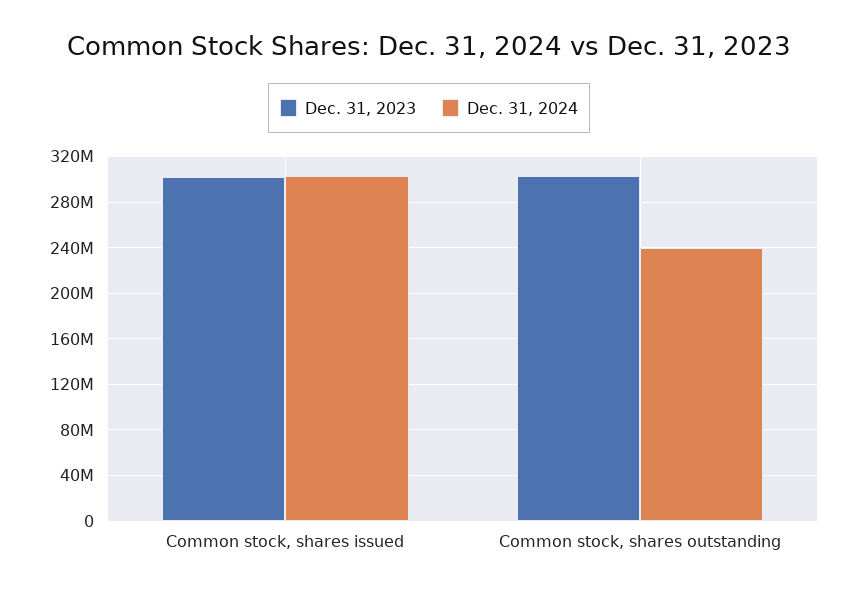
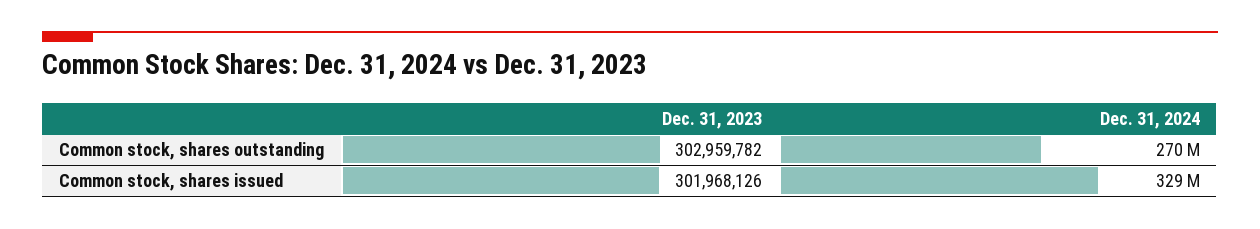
Dec. 31, 2024, Common stock, shares issued: 300000000 -> 329000000
Dec. 31, 2024, Common stock, shares outstanding: 240000000 -> 270000000

